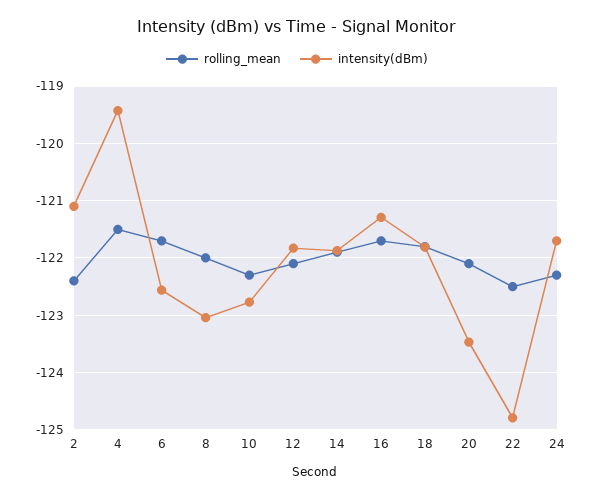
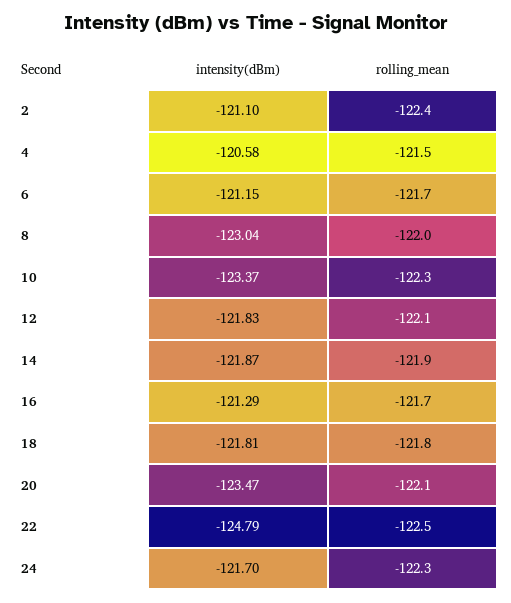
intensity(dBm), 4: -119.4 -> -120.58
intensity(dBm), 6: -122.6 -> -121.15
intensity(dBm), 10: -122.8 -> -123.37

